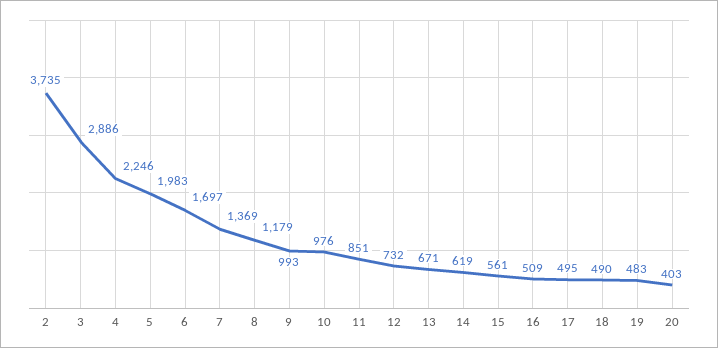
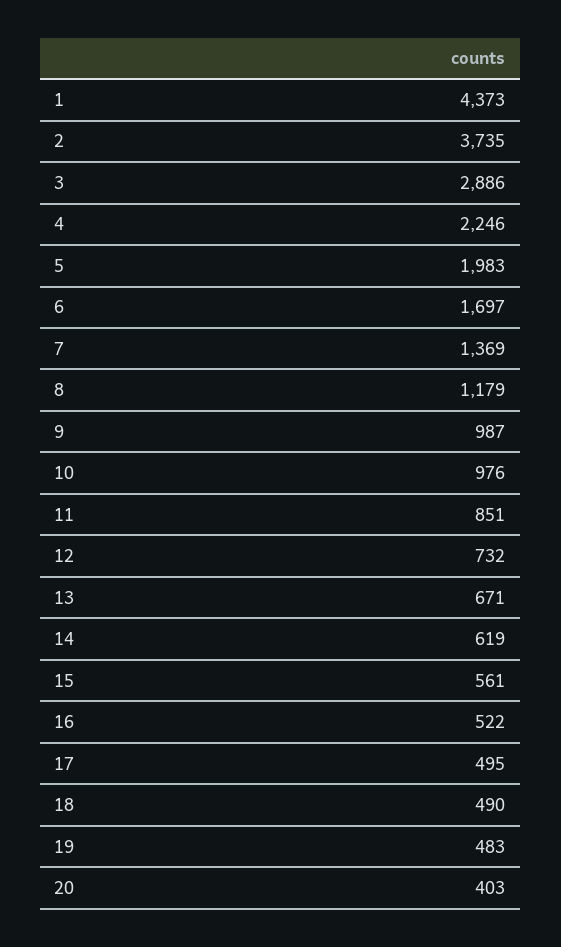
9: 993 -> 987
16: 509 -> 522
1: none -> 4373

